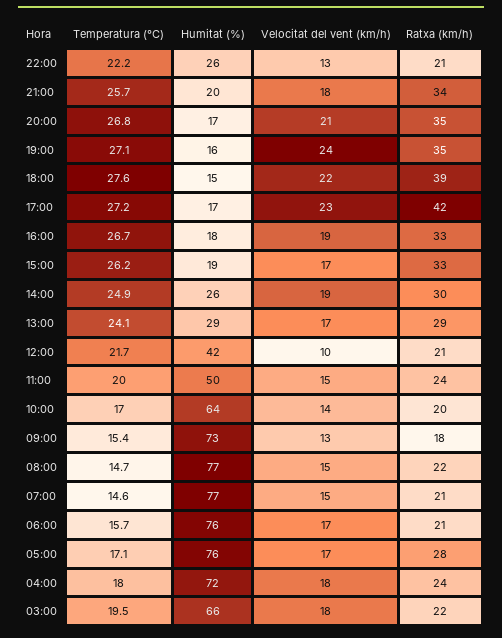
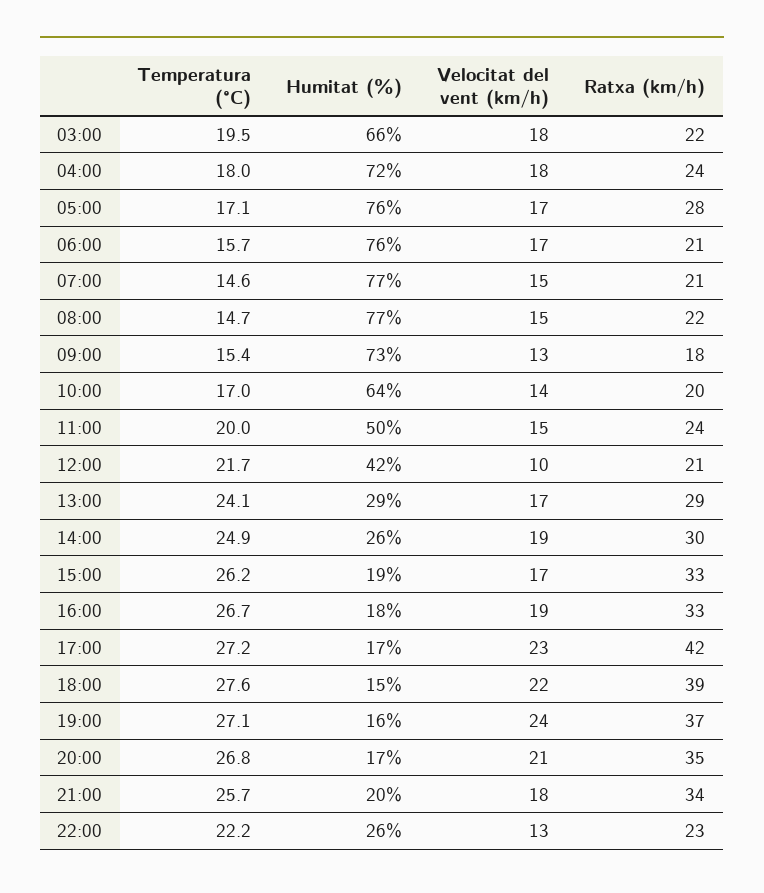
Ratxa (km/h), 22:00: 21 -> 23
Ratxa (km/h), 19:00: 35 -> 37

